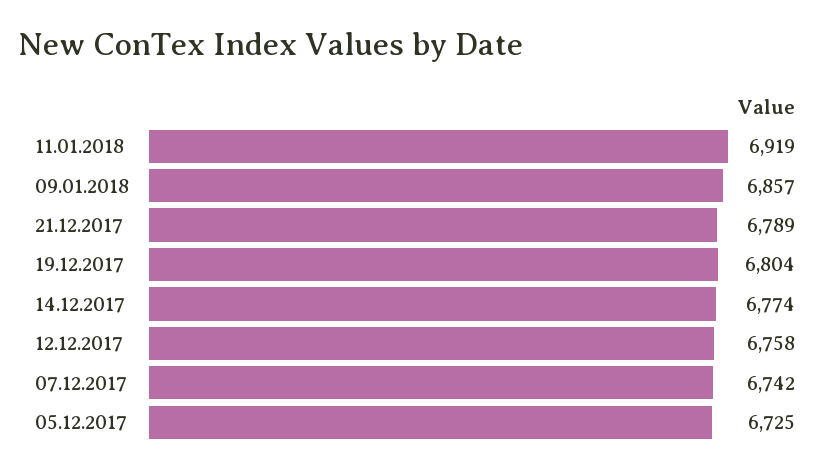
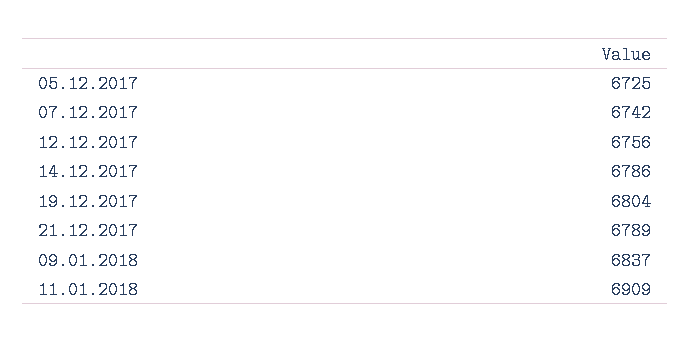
11.01.2018: 6919 -> 6909
09.01.2018: 6857 -> 6837
14.12.2017: 6774 -> 6786
12.12.2017: 6758 -> 6756

